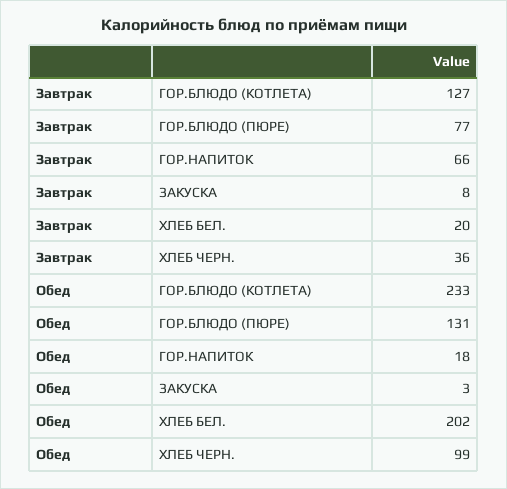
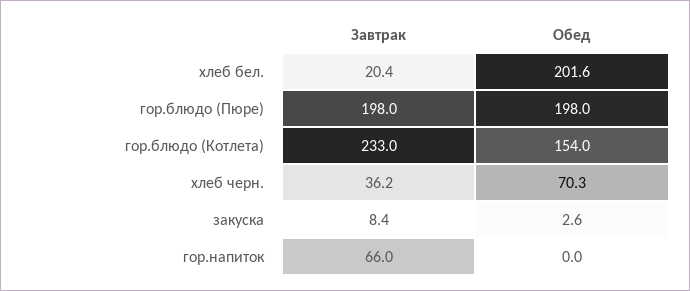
Завтрак, ГОР.БЛЮДО (КОТЛЕТА): 127 -> 233
Завтрак, ГОР.БЛЮДО (ПЮРЕ): 77 -> 198
Обед, ГОР.БЛЮДО (КОТЛЕТА): 233 -> 154
Обед, ГОР.БЛЮДО (ПЮРЕ): 131 -> 198
Обед, ГОР.НАПИТОК: 18 -> 0
Обед, ХЛЕБ ЧЕРН.: 99 -> 70.3

